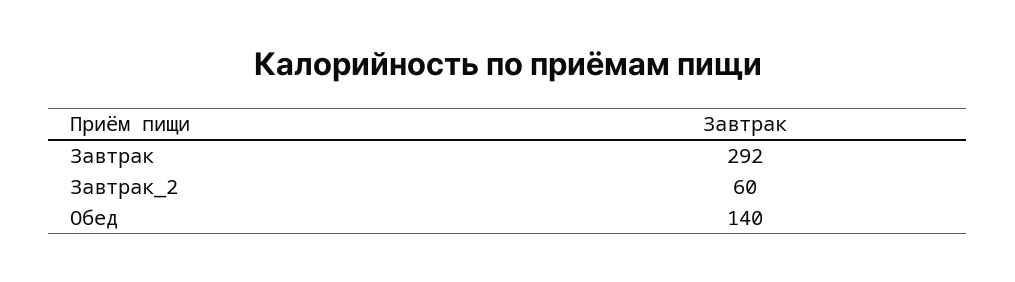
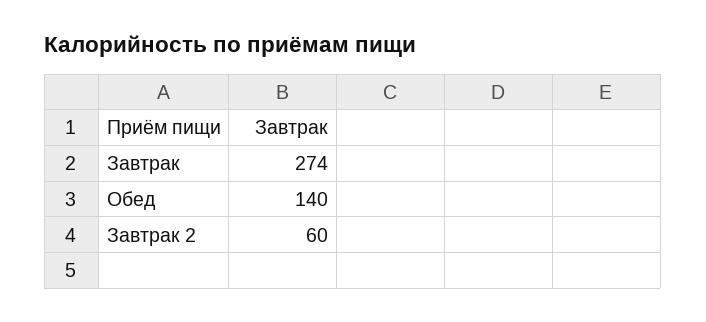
Завтрак: 292 -> 274

